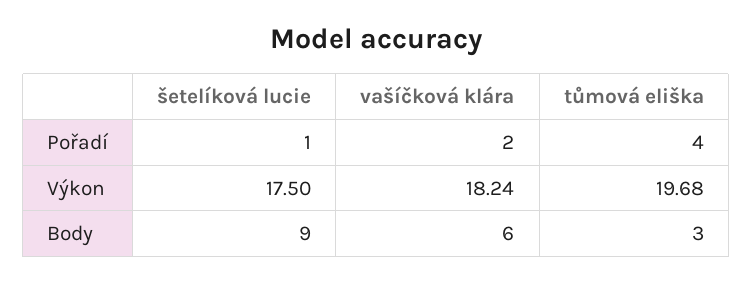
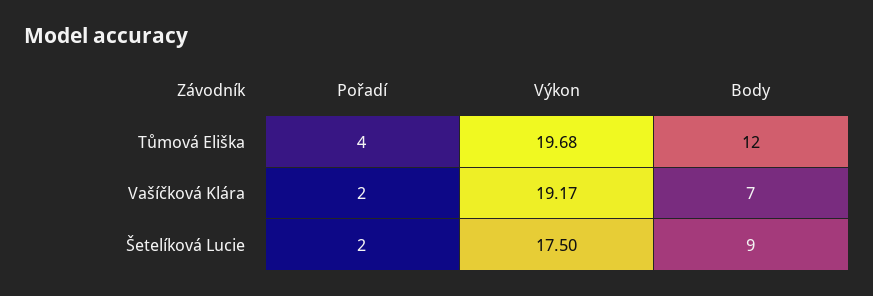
šetelíková lucie, Pořadí: 1 -> 2
vašíčková klára, Výkon: 18.24 -> 19.17
vašíčková klára, Body: 6 -> 7
tůmová eliška, Body: 3 -> 12

